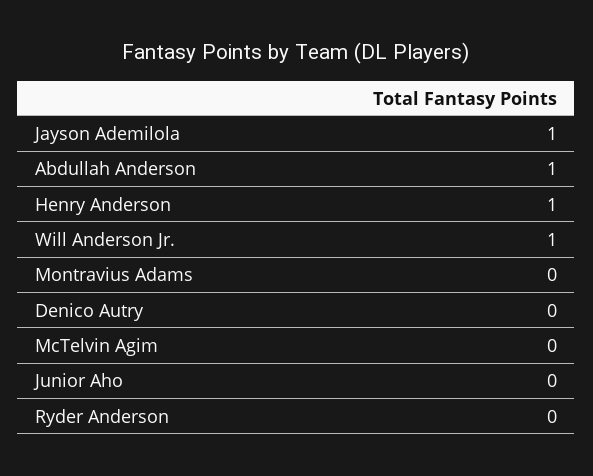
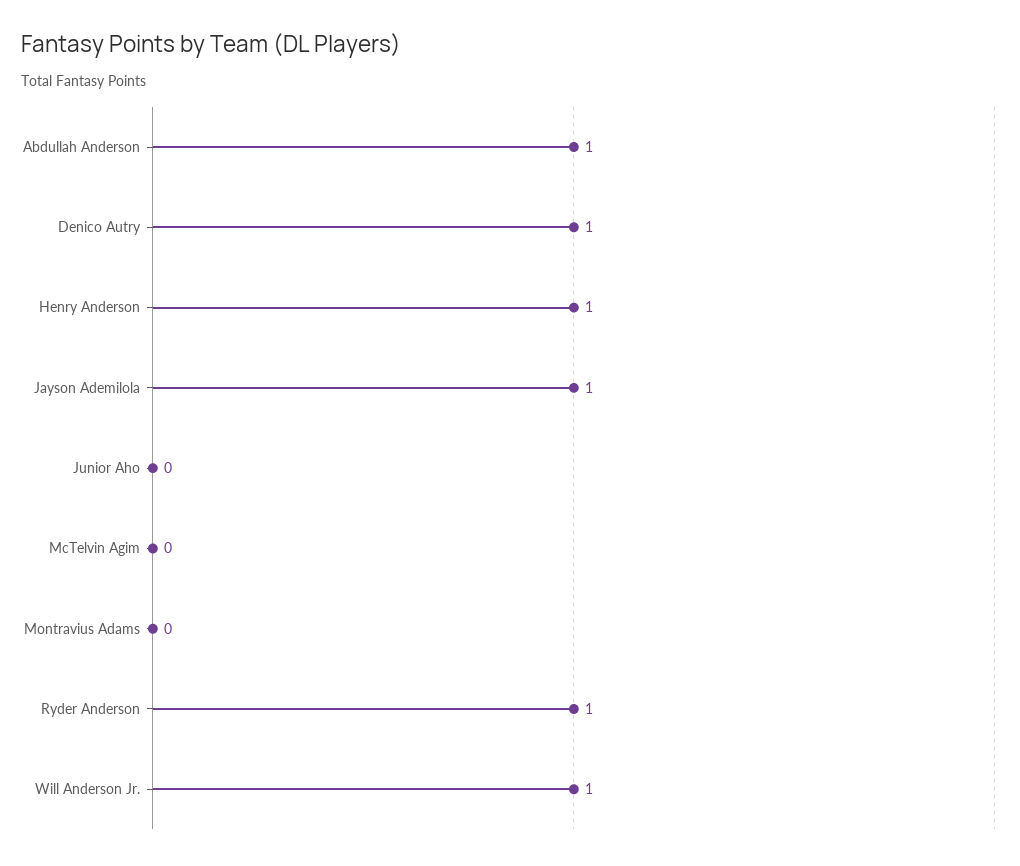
Denico Autry: 0 -> 1
Ryder Anderson: 0 -> 1

